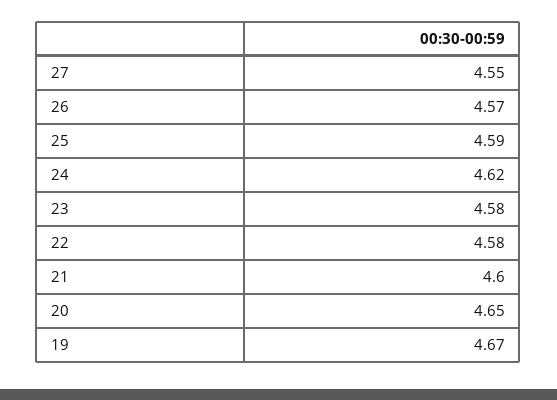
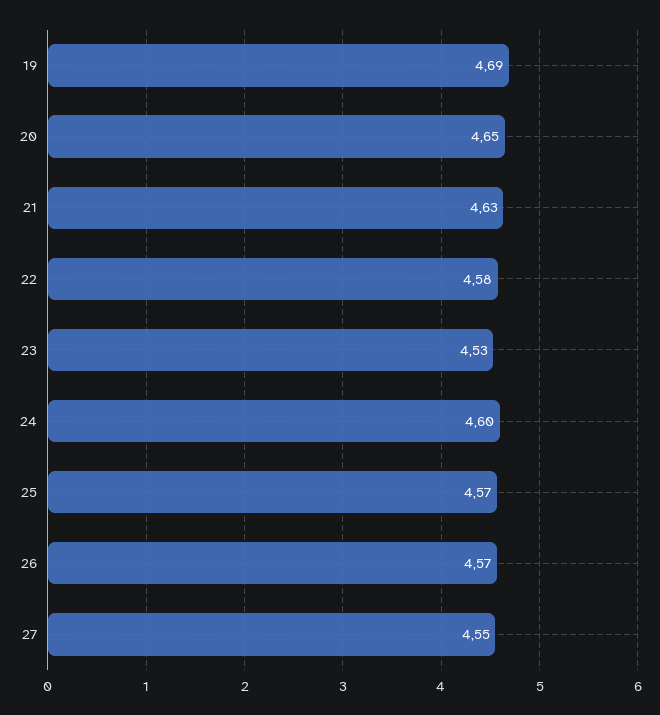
25: 4.59 -> 4.57
24: 4.62 -> 4.6
23: 4.58 -> 4.53
21: 4.6 -> 4.63
19: 4.67 -> 4.69

